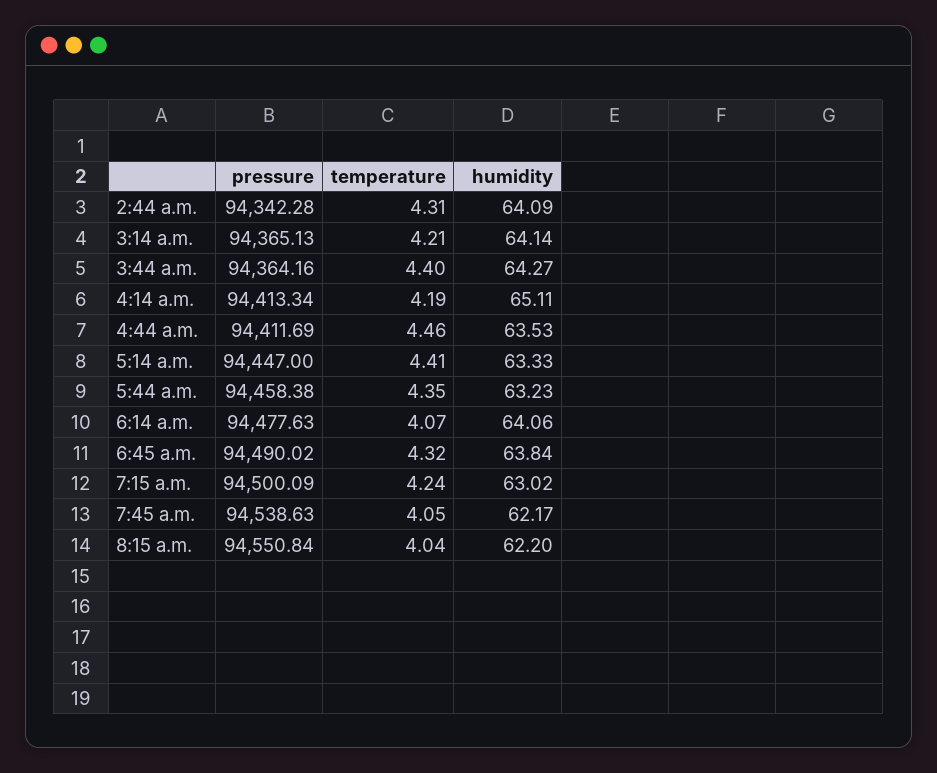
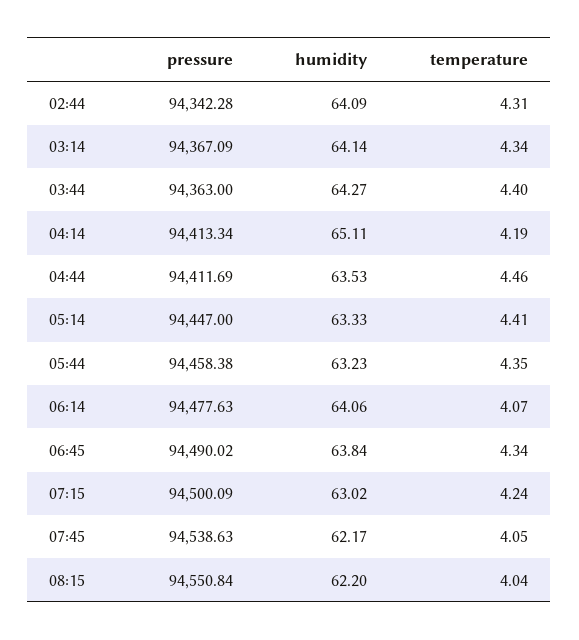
pressure, 3:14 a.m.: 94365.13 -> 94367.09
temperature, 3:14 a.m.: 4.21 -> 4.34
pressure, 3:44 a.m.: 94364.16 -> 94363
temperature, 6:45 a.m.: 4.32 -> 4.34

